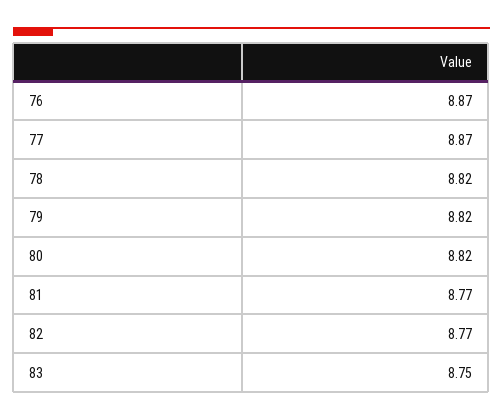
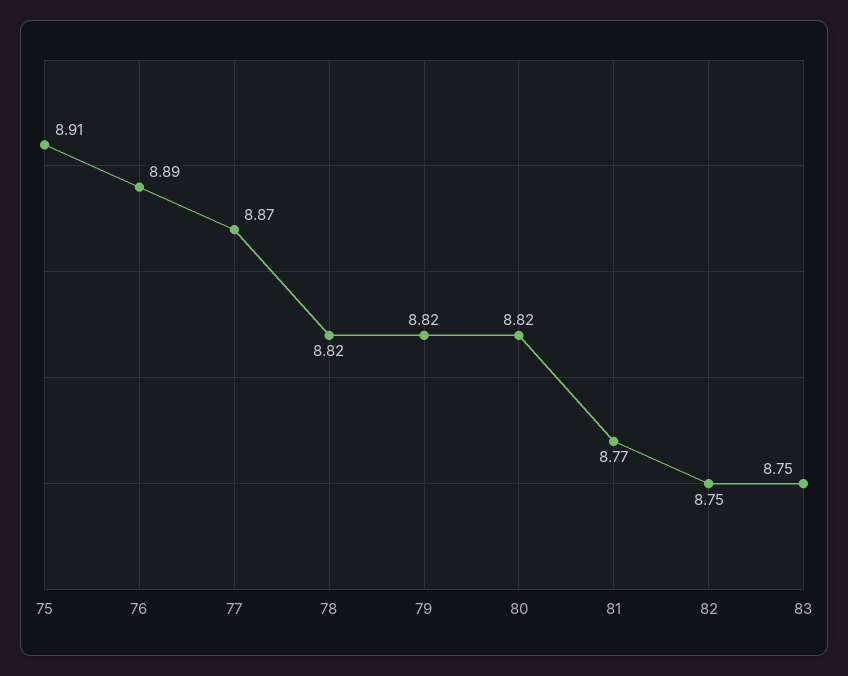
76: 8.87 -> 8.89
82: 8.77 -> 8.75
75: none -> 8.91

